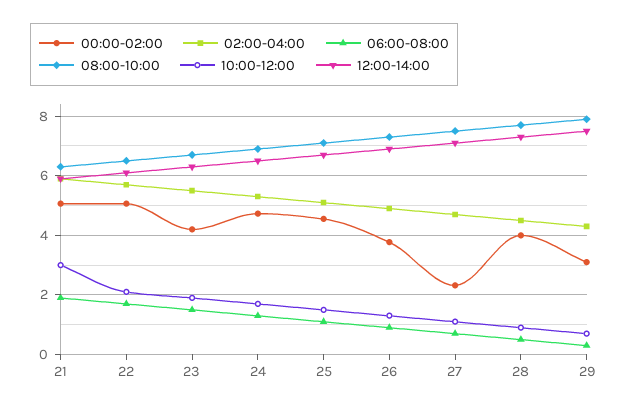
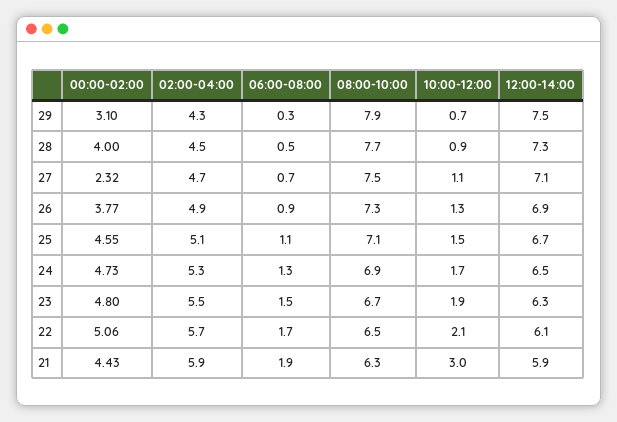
00:00-02:00, 21: 5 -> 4.43
00:00-02:00, 23: 4.25 -> 4.8

